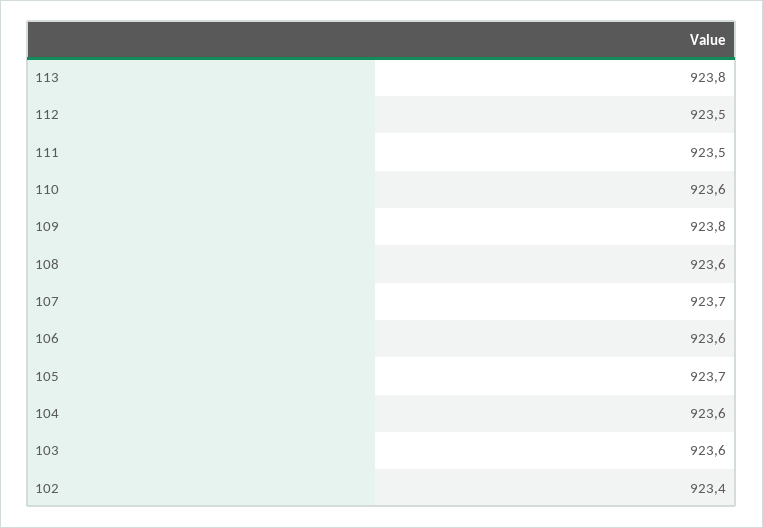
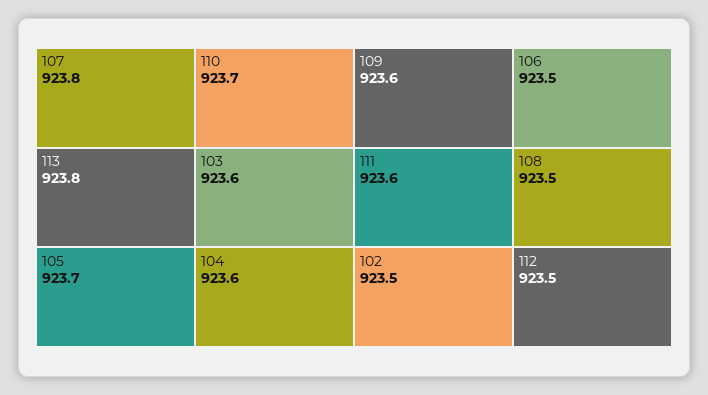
111: 923.5 -> 923.6
110: 923.6 -> 923.7
109: 923.8 -> 923.6
108: 923.6 -> 923.5
107: 923.7 -> 923.8
106: 923.6 -> 923.5
102: 923.4 -> 923.5

